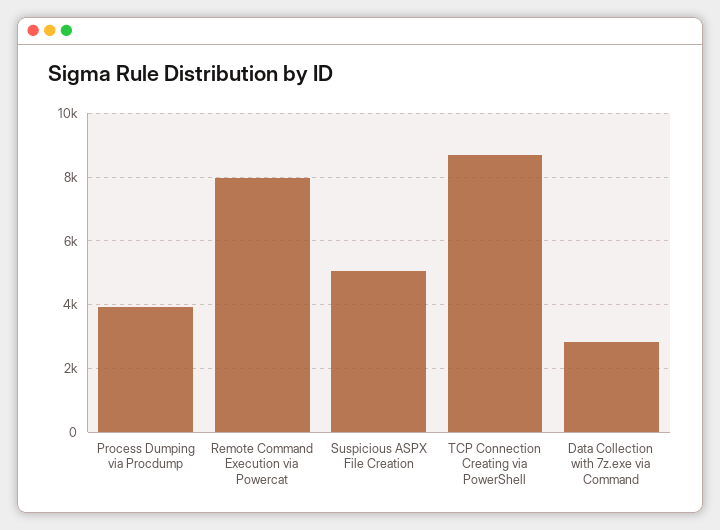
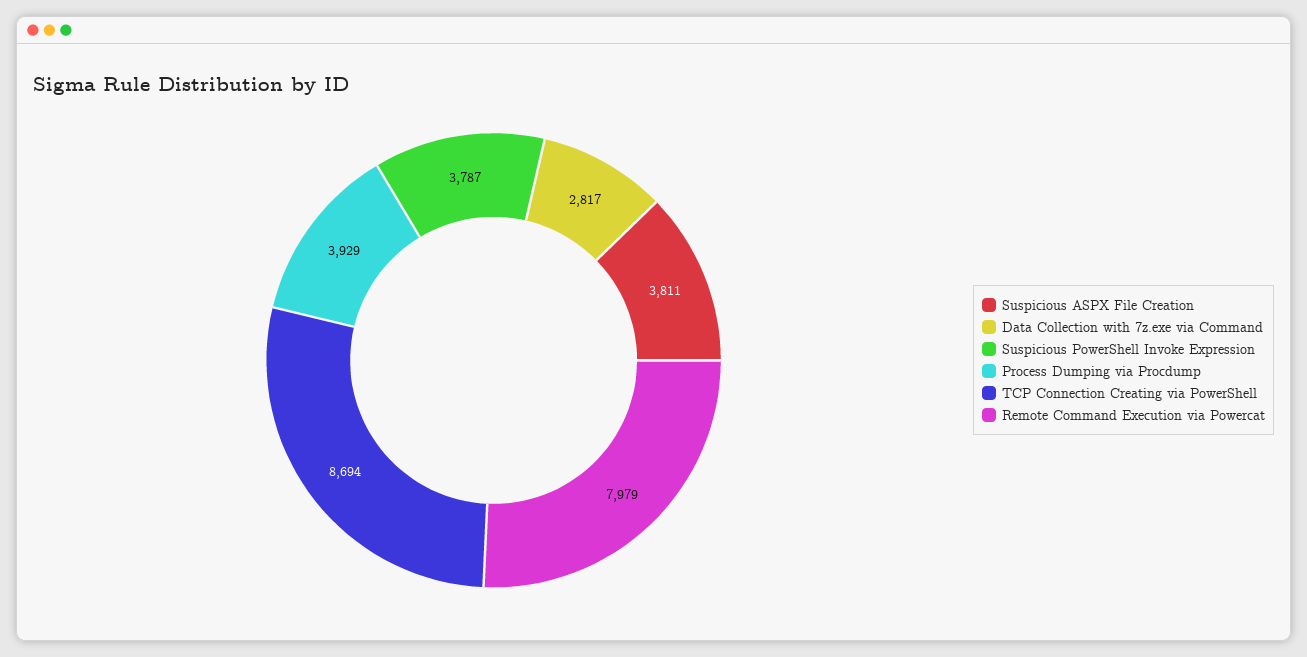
Suspicious ASPX File Creation: 5000 -> 3811
Suspicious PowerShell Invoke Expression: none -> 3787

